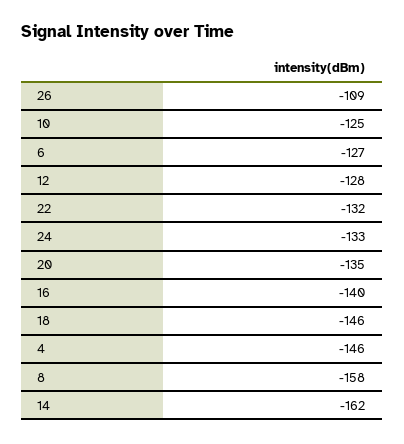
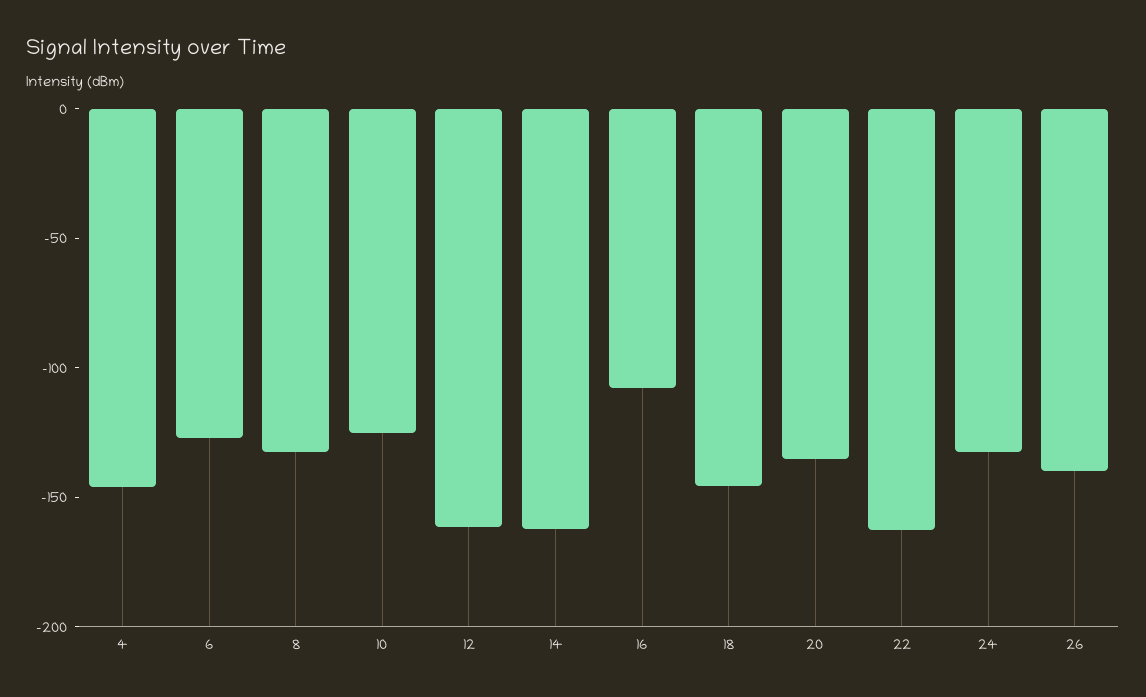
26: -109 -> -140
12: -128 -> -160
22: -132 -> -160
16: -140 -> -110
8: -158 -> -130

